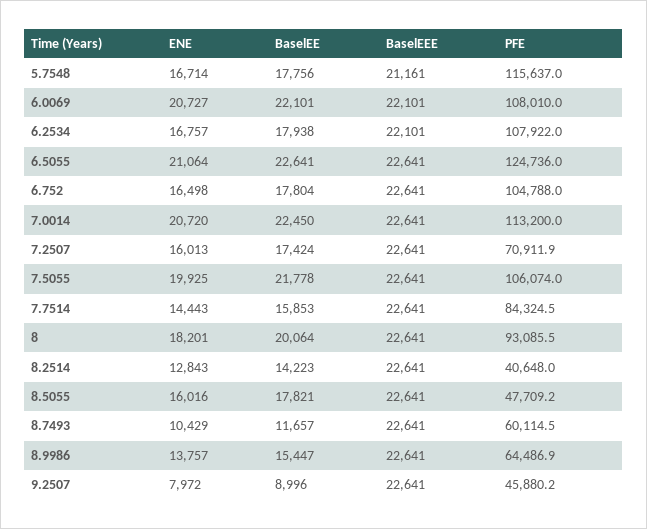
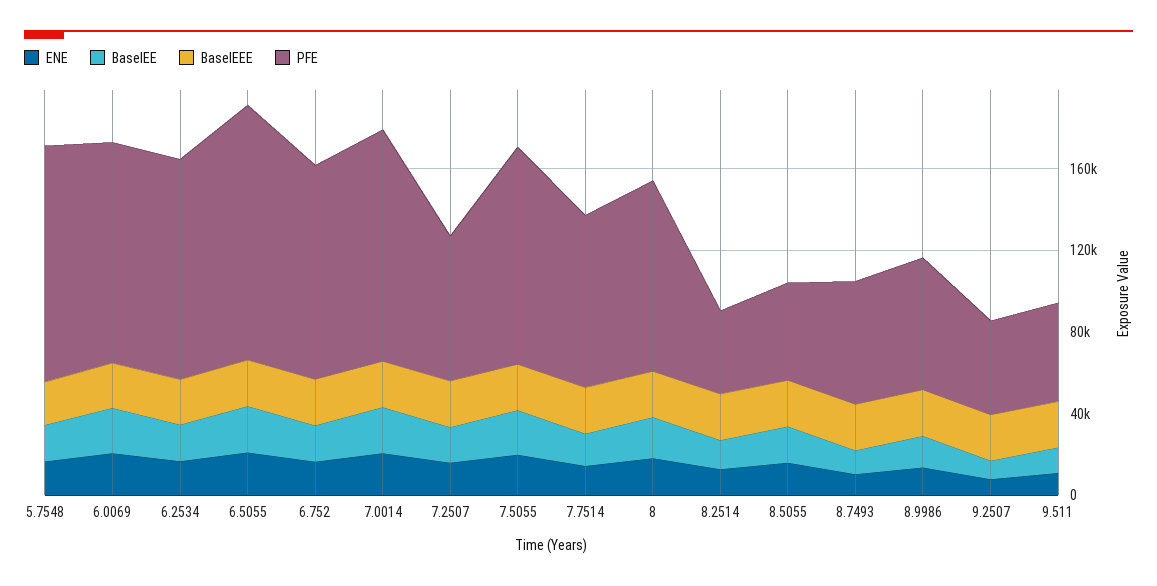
ENE, 9.511: none -> 10000
BaselEE, 9.511: none -> 10000
BaselEEE, 9.511: none -> 20000
PFE, 9.511: none -> 50000

